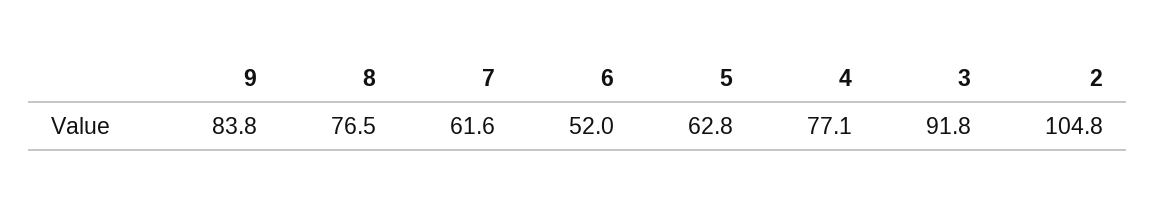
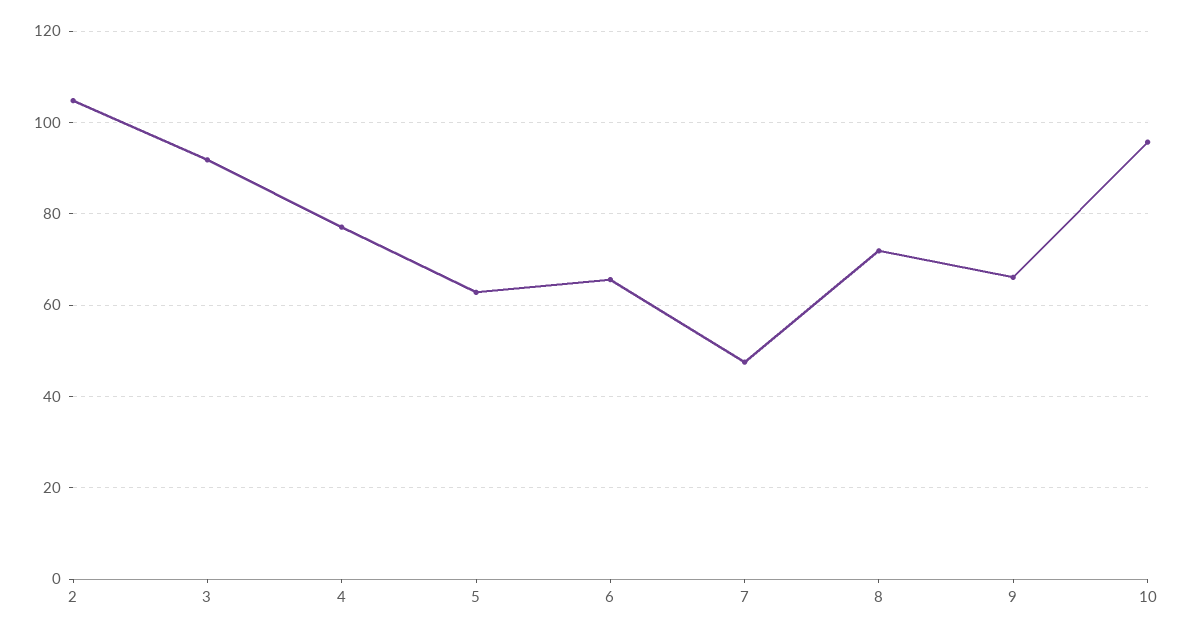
9: 83.8 -> 66
8: 76.5 -> 72
7: 61.6 -> 48
6: 52 -> 66
10: none -> 96

